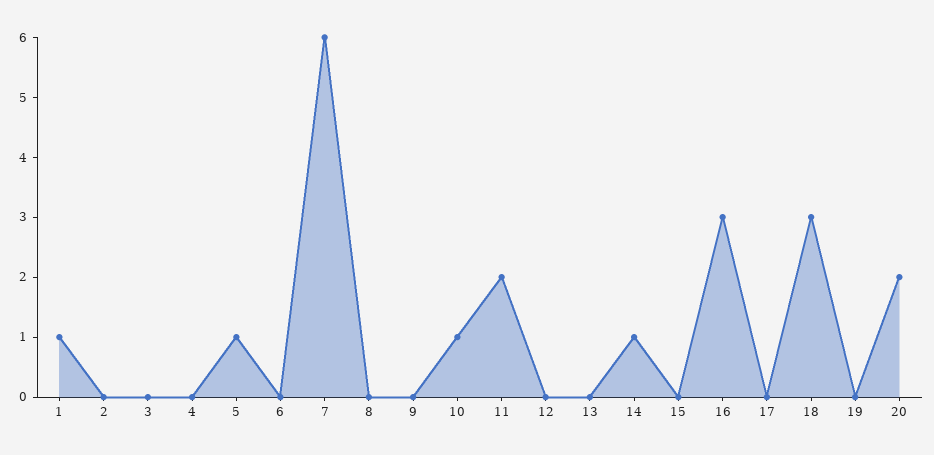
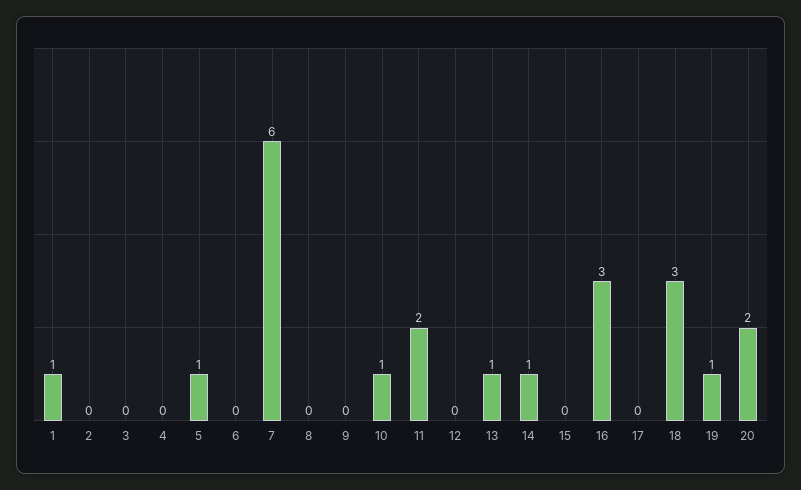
13: 0 -> 1
19: 0 -> 1

